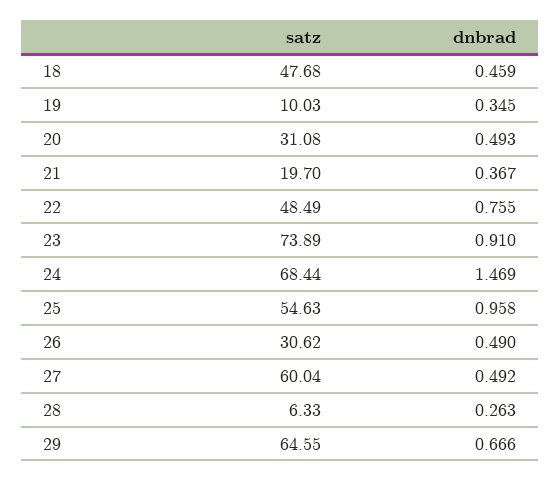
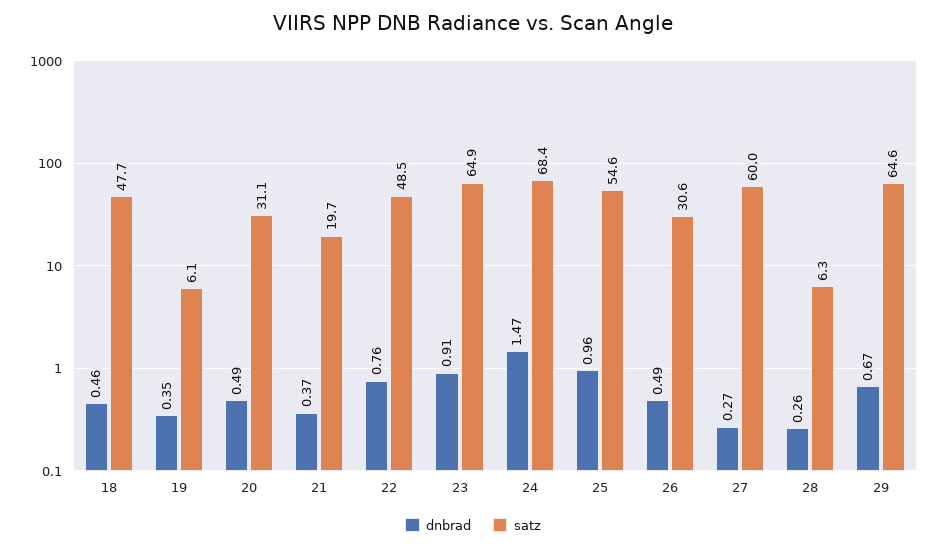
satz, 19: 10.03 -> 6.1
satz, 23: 73.89 -> 64.9
dnbrad, 27: 0.492 -> 0.27

